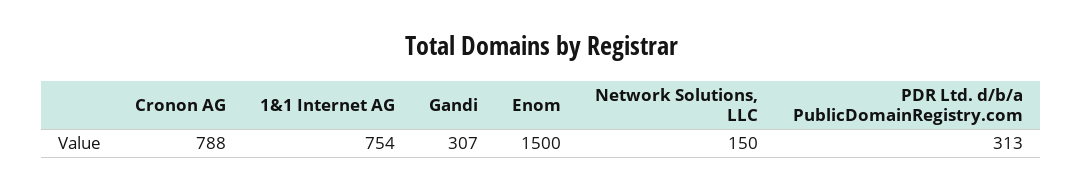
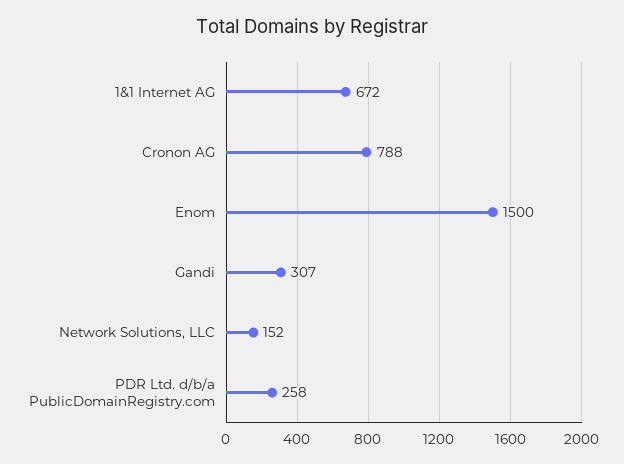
1&1 Internet AG: 754 -> 672
Network Solutions, LLC: 150 -> 152
PDR Ltd. d/b/a PublicDomainRegistry.com: 313 -> 258

